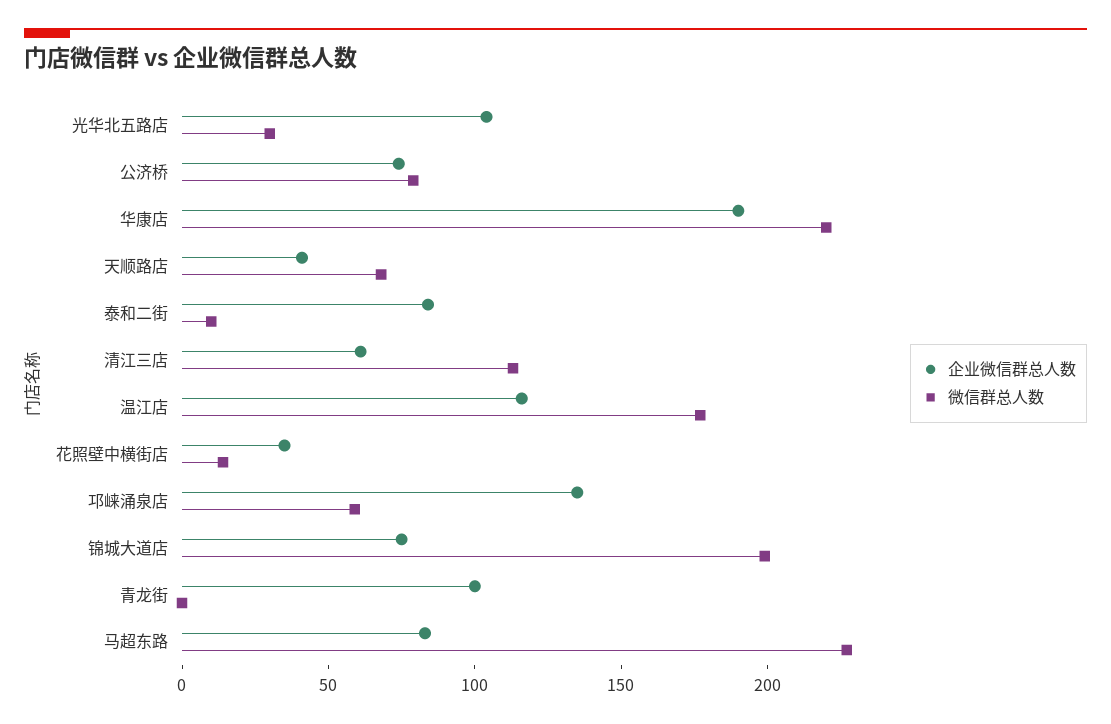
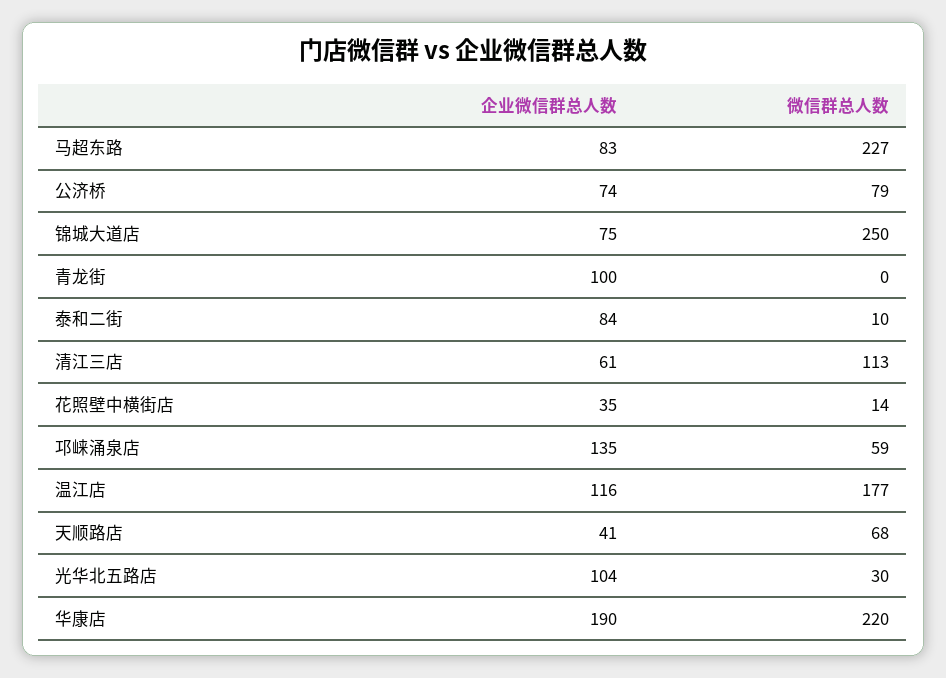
微信群总人数, 锦城大道店: 200 -> 250

